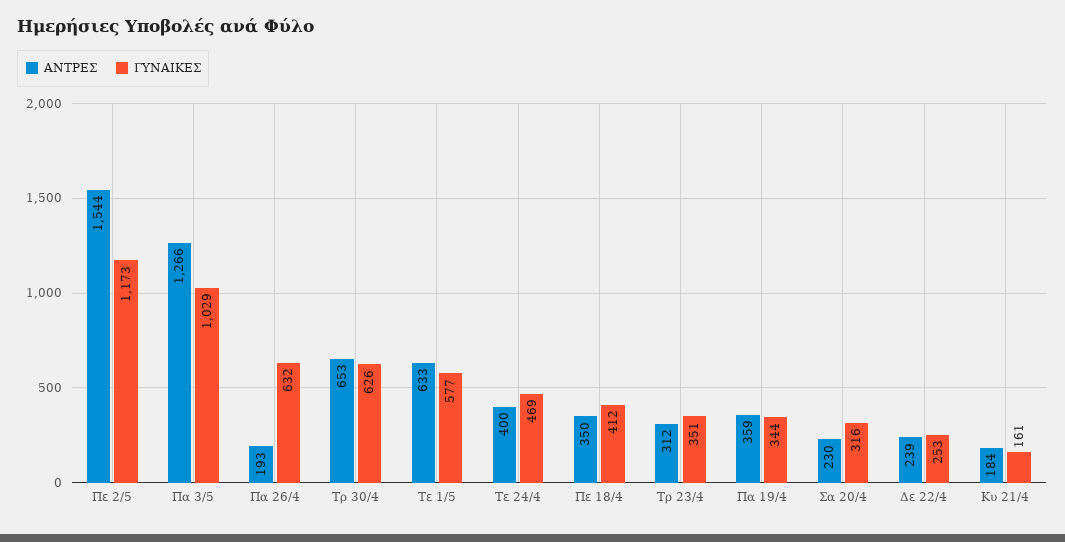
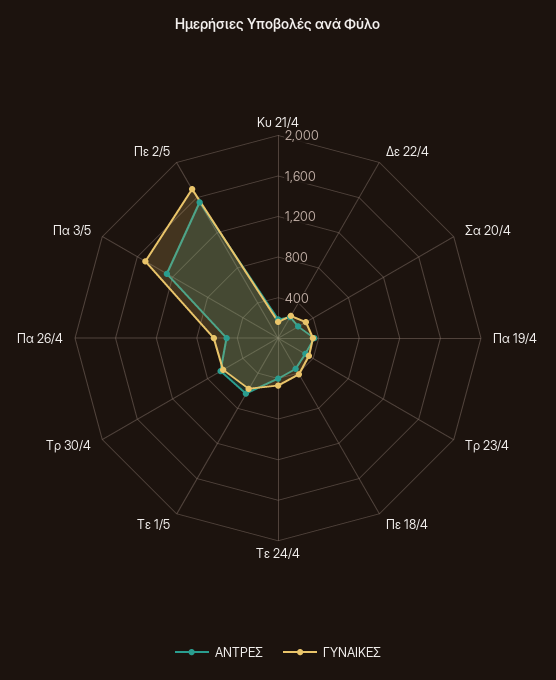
ΓΥΝΑΙΚΕΣ, Πε 2/5: 1173 -> 1700
ΓΥΝΑΙΚΕΣ, Πα 3/5: 1029 -> 1500
ΑΝΤΡΕΣ, Πα 26/4: 193 -> 500

